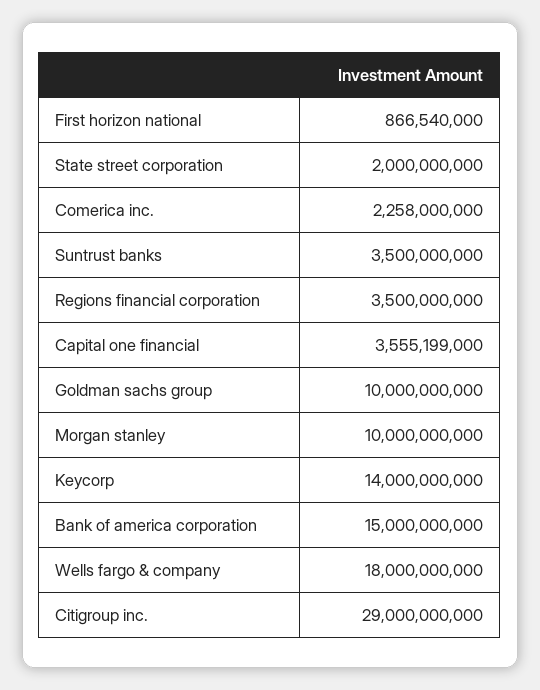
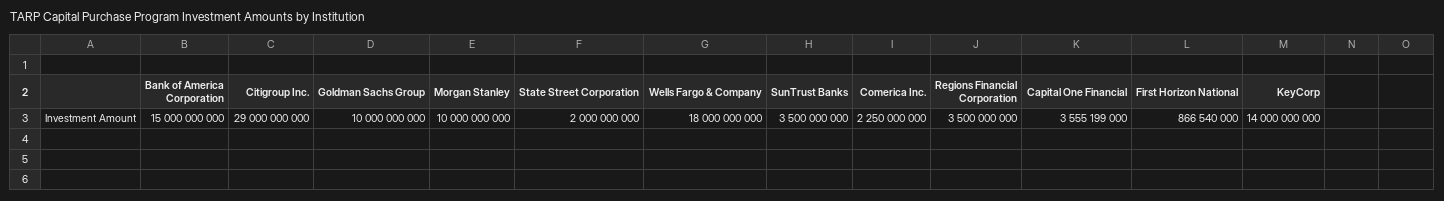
Comerica inc.: 2258000000 -> 2250000000

